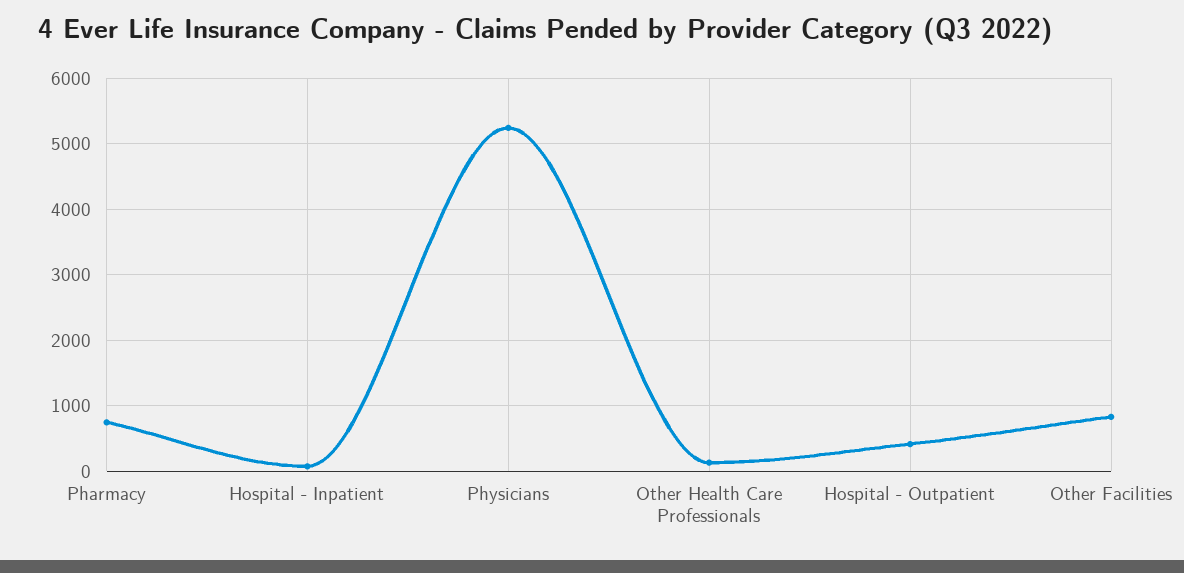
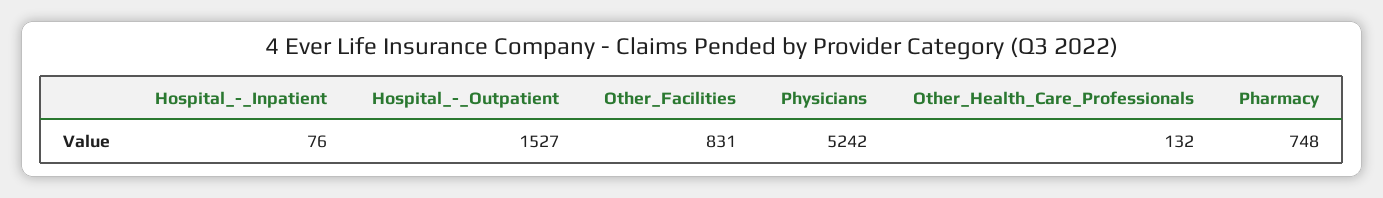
Hospital - Outpatient: 400 -> 1527

